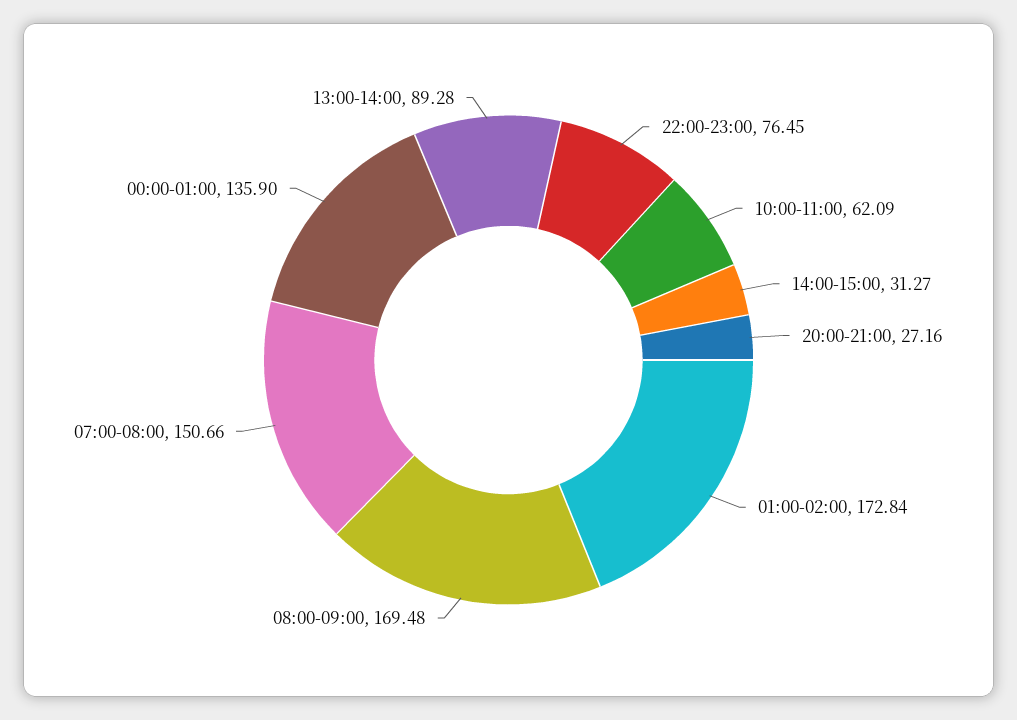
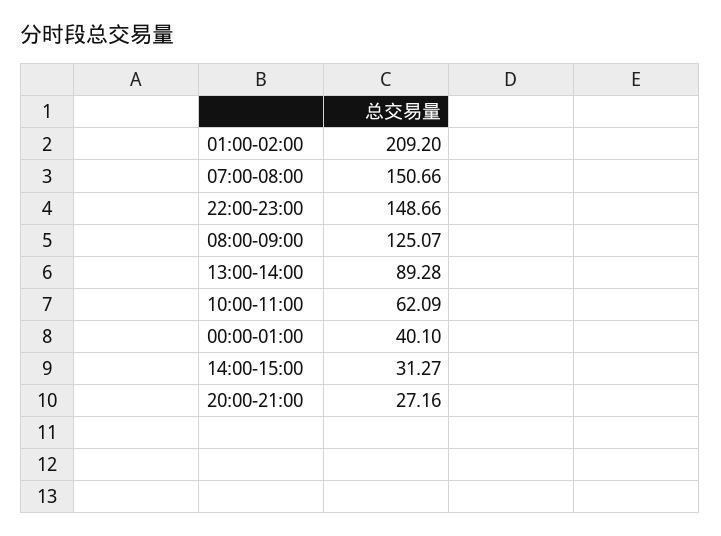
22:00-23:00: 76.45 -> 148.66
01:00-02:00: 172.84 -> 209.2
08:00-09:00: 169.48 -> 125.07
00:00-01:00: 135.9 -> 40.1

